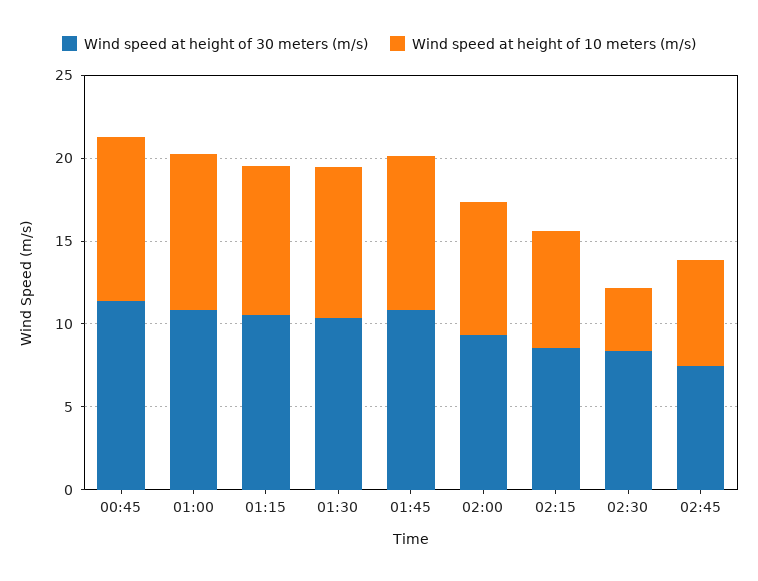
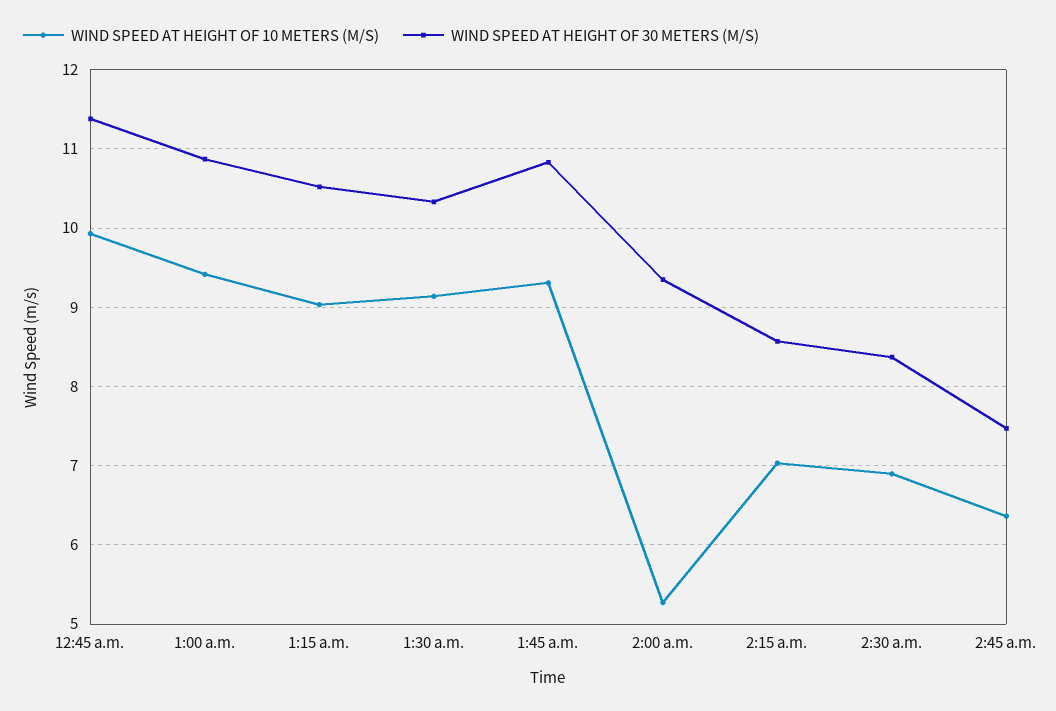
Wind speed at height of 10 meters (m/s), 02:00: 8 -> 5.3
Wind speed at height of 10 meters (m/s), 02:30: 4 -> 6.9

